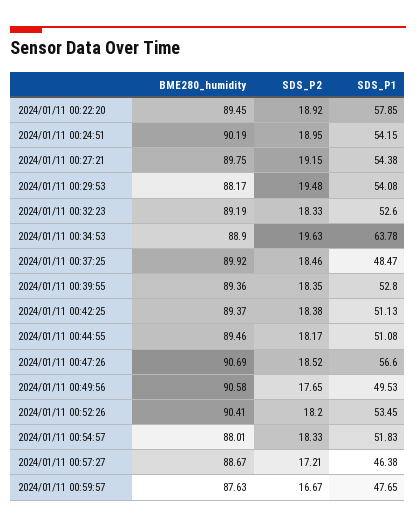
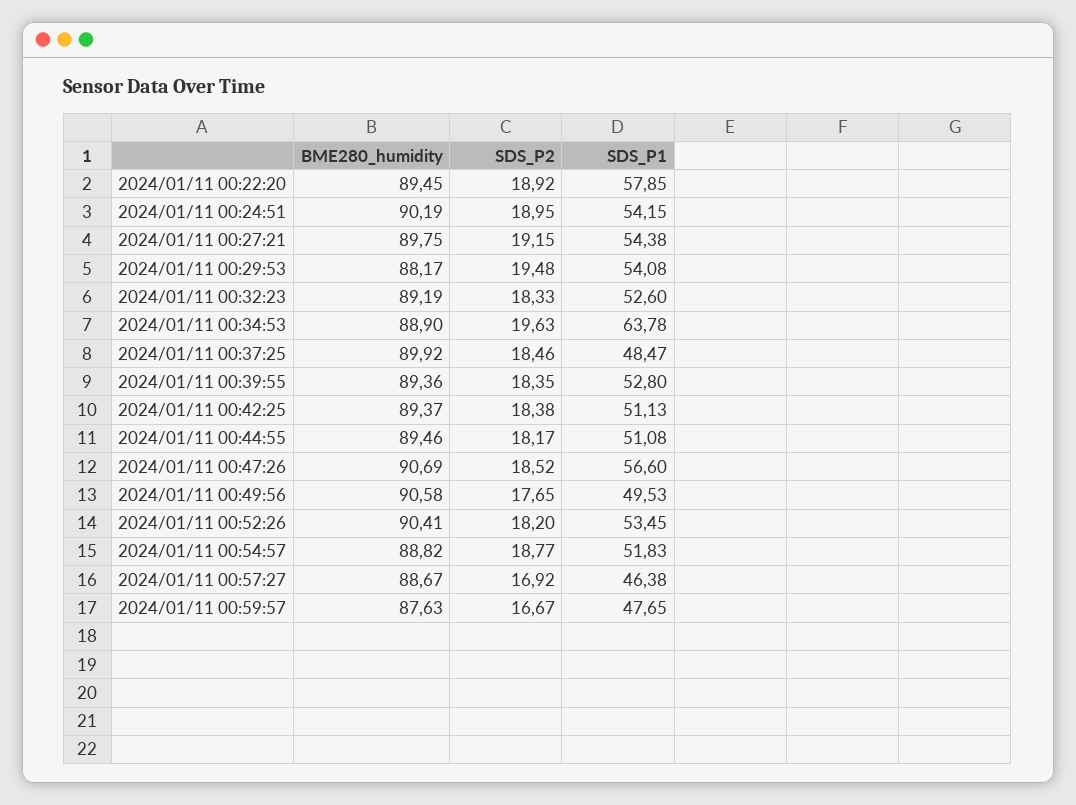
BME280_humidity, 2024/01/11 00:54:57: 88.01 -> 88.82
SDS_P2, 2024/01/11 00:54:57: 18.33 -> 18.77
SDS_P2, 2024/01/11 00:57:27: 17.21 -> 16.92

